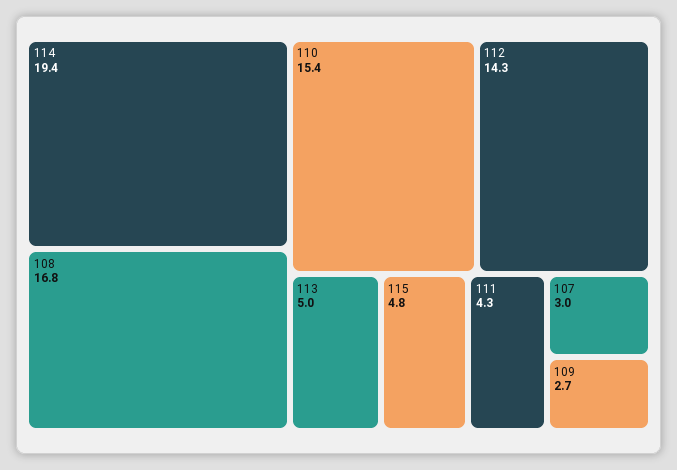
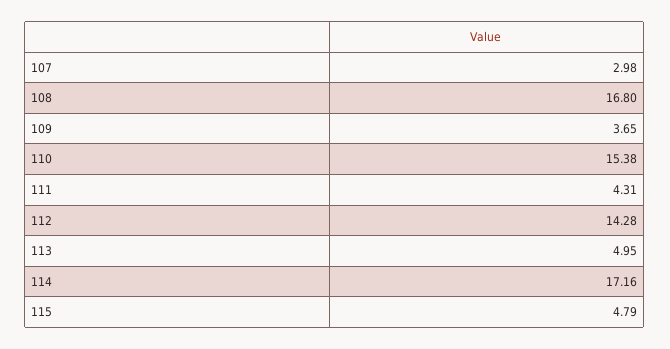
114: 19.4 -> 17.16
109: 2.7 -> 3.65

